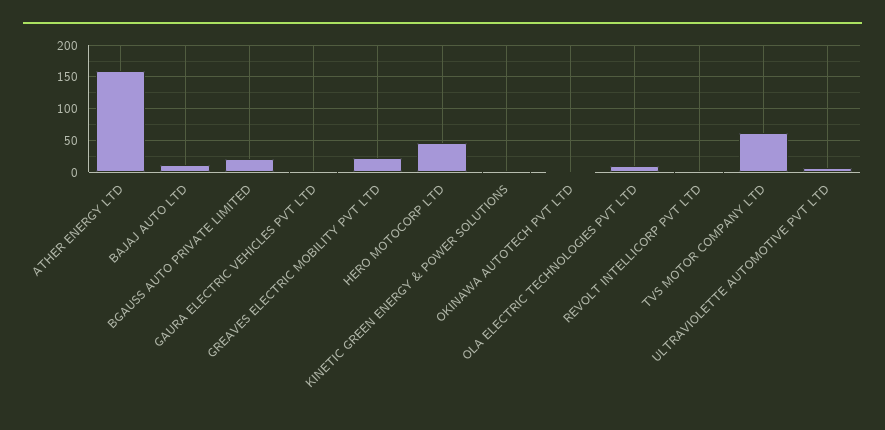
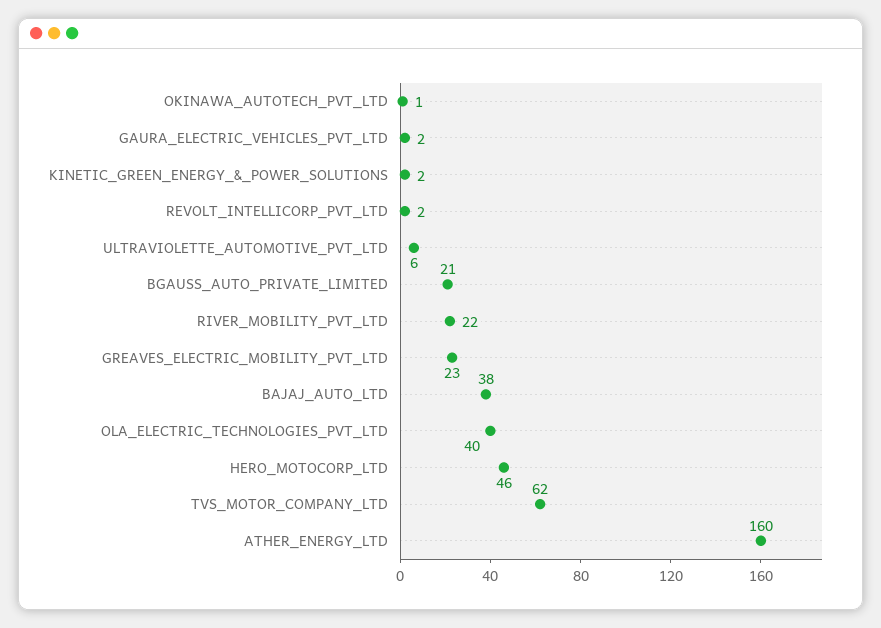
BAJAJ AUTO LTD: 10 -> 38
OLA ELECTRIC TECHNOLOGIES PVT LTD: 10 -> 40
RIVER_MOBILITY_PVT_LTD: none -> 22

